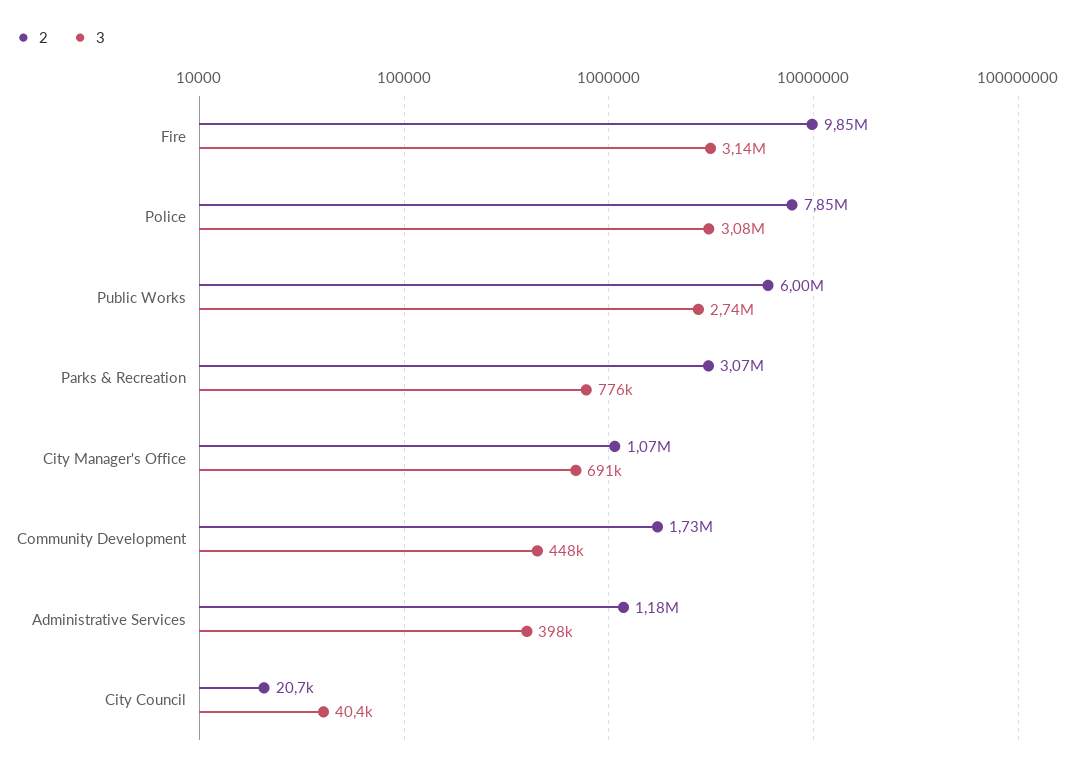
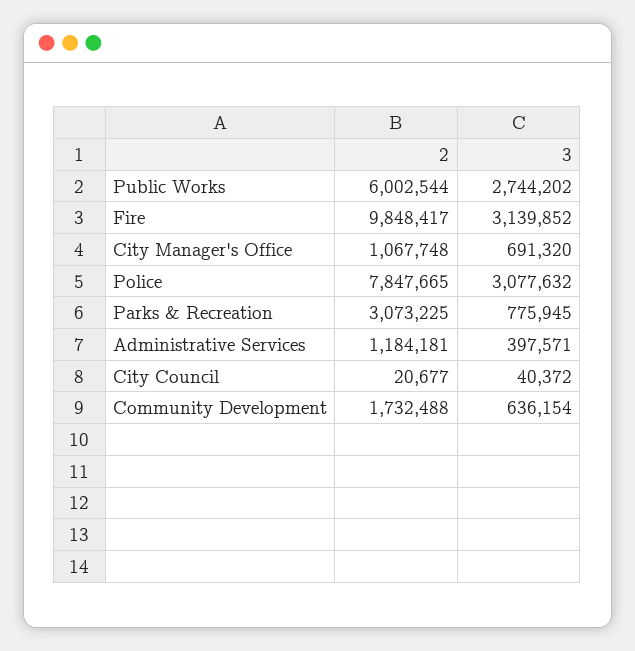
3, Community Development: 448000 -> 636154

